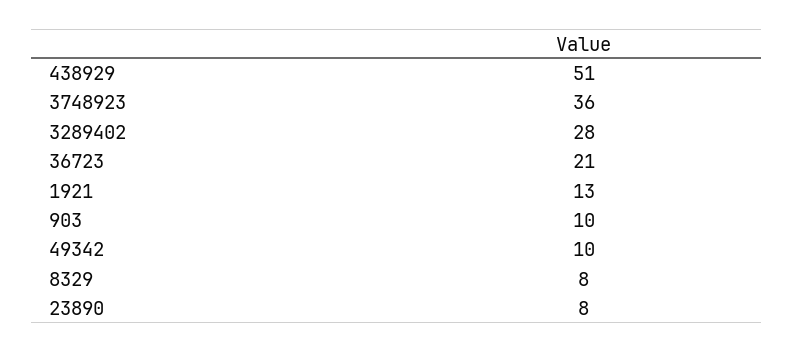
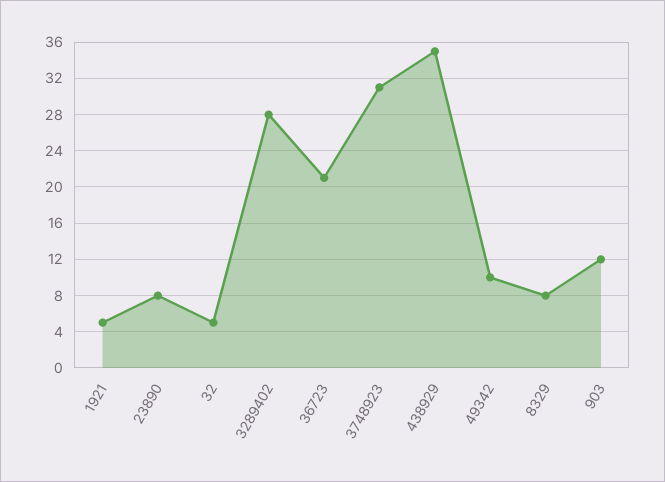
438929: 51 -> 35
3748923: 36 -> 31
1921: 13 -> 5
903: 10 -> 12
32: none -> 5

